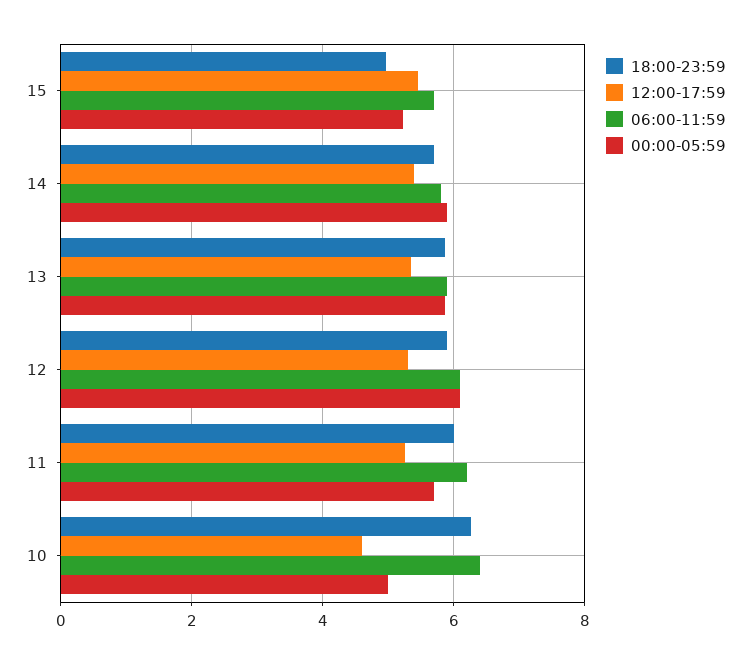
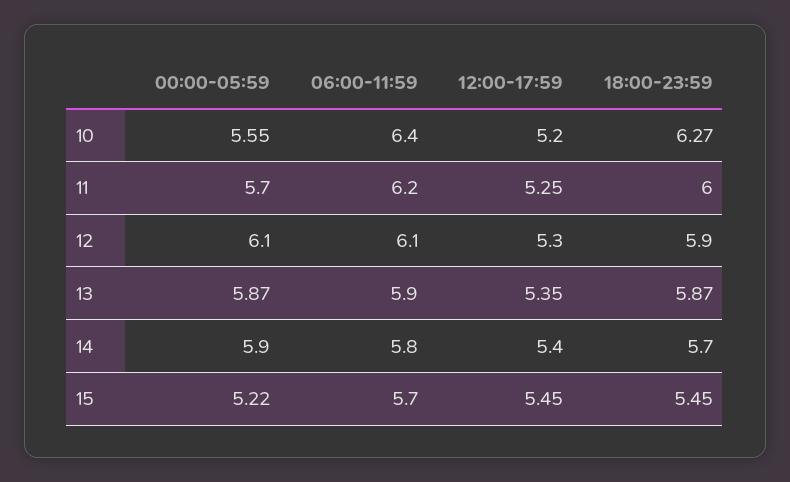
18:00-23:59, 15: 5 -> 5.45
12:00-17:59, 10: 4.6 -> 5.2
00:00-05:59, 10: 5 -> 5.55

